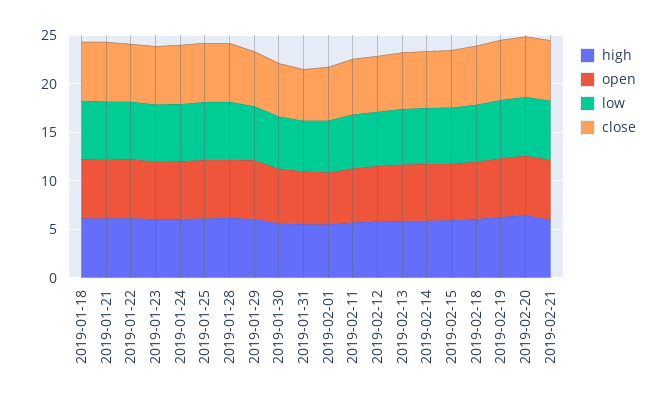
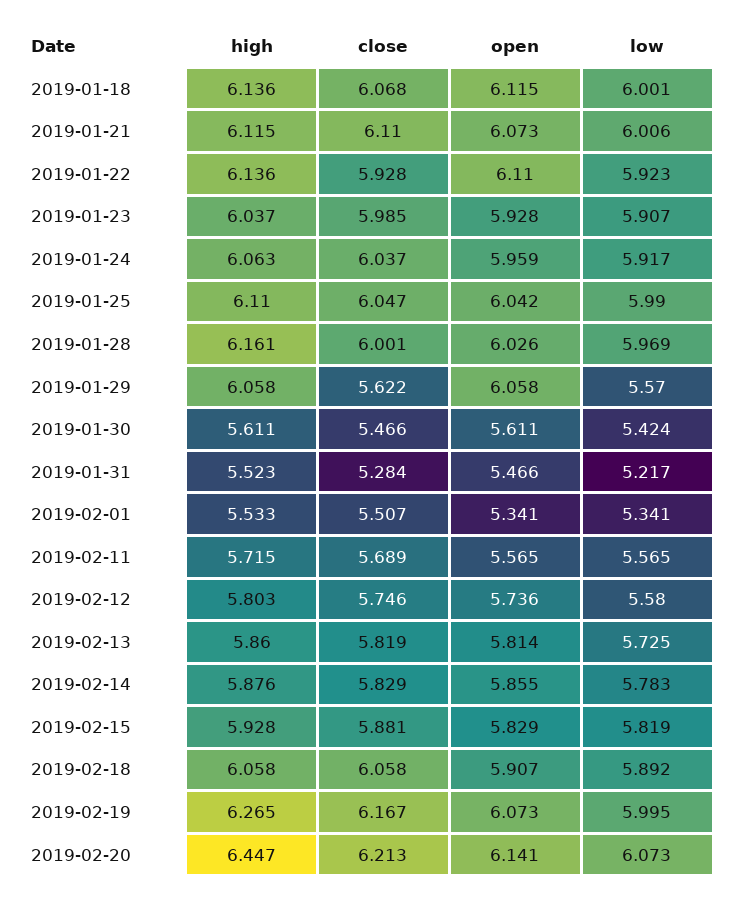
high, 2019-02-21: 6 -> none
open, 2019-02-21: 6 -> none
low, 2019-02-21: 6 -> none
close, 2019-02-21: 6 -> none

